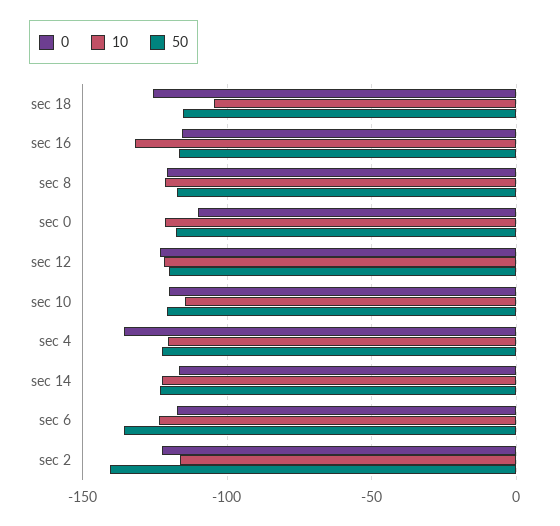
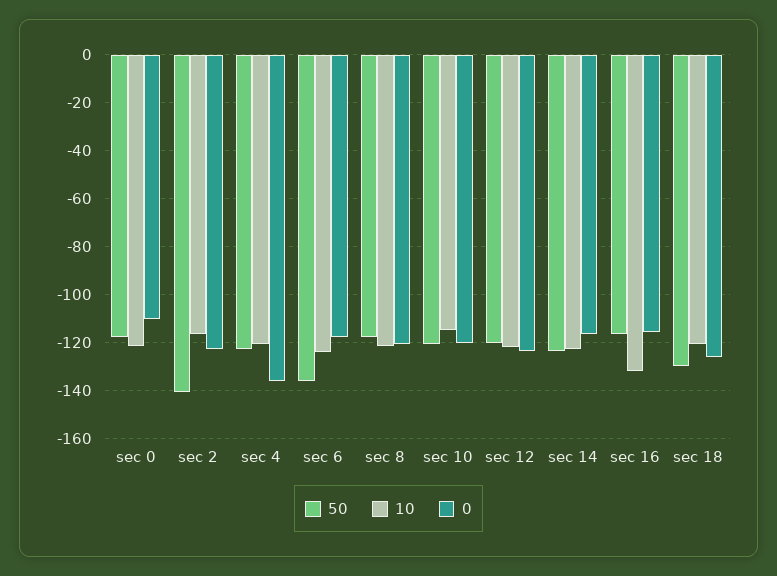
10, sec 18: -105 -> -120
50, sec 18: -115 -> -130

